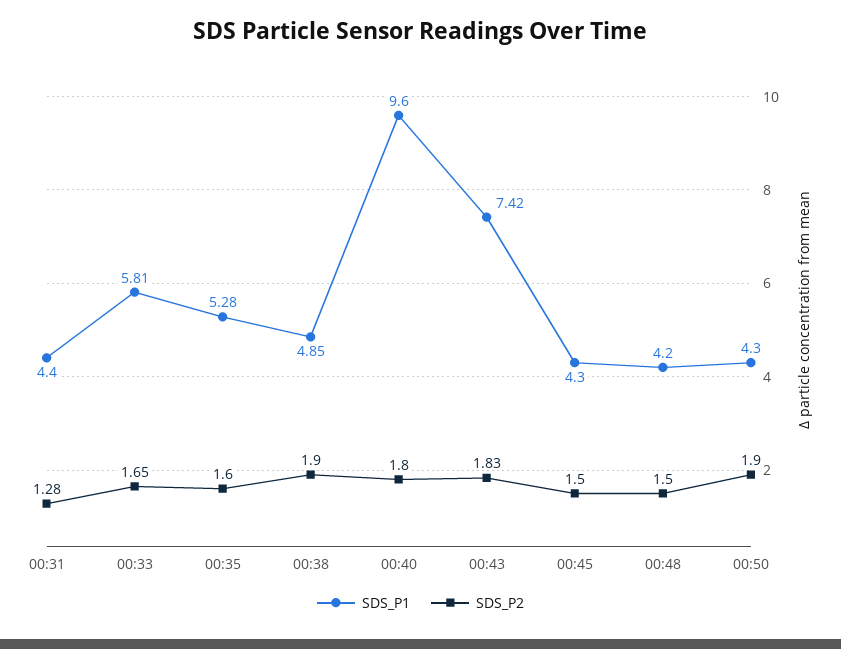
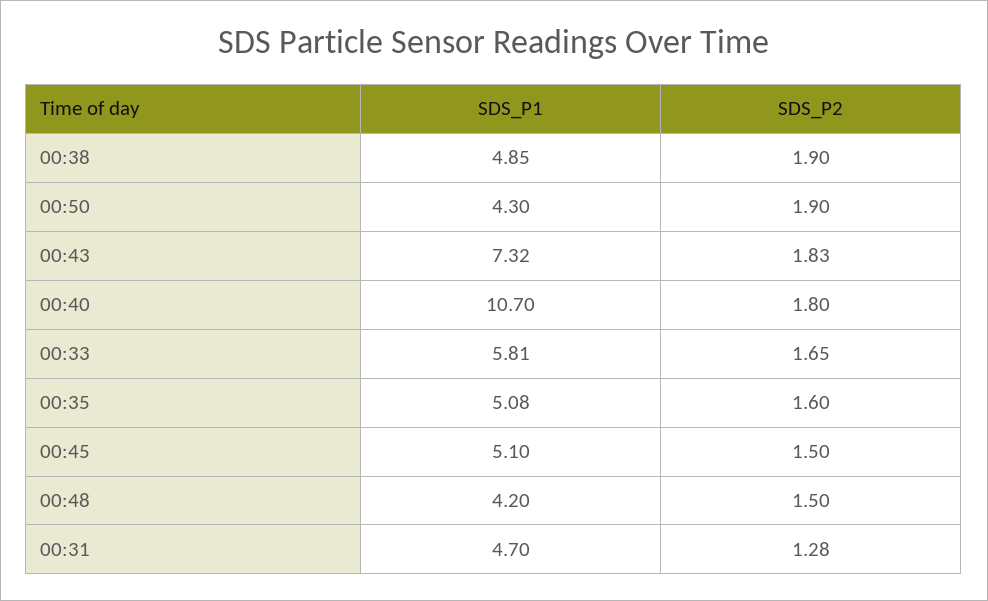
SDS_P1, 00:31: 4.4 -> 4.7
SDS_P1, 00:35: 5.28 -> 5.08
SDS_P1, 00:40: 9.6 -> 10.7
SDS_P1, 00:43: 7.42 -> 7.32
SDS_P1, 00:45: 4.3 -> 5.1

